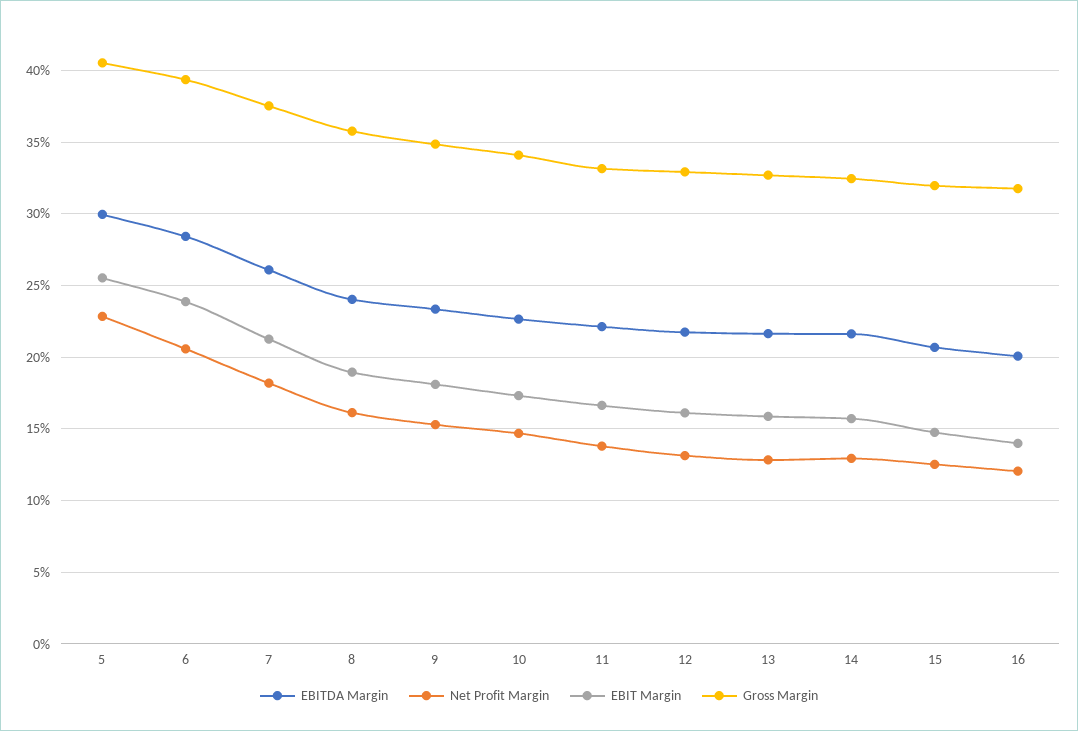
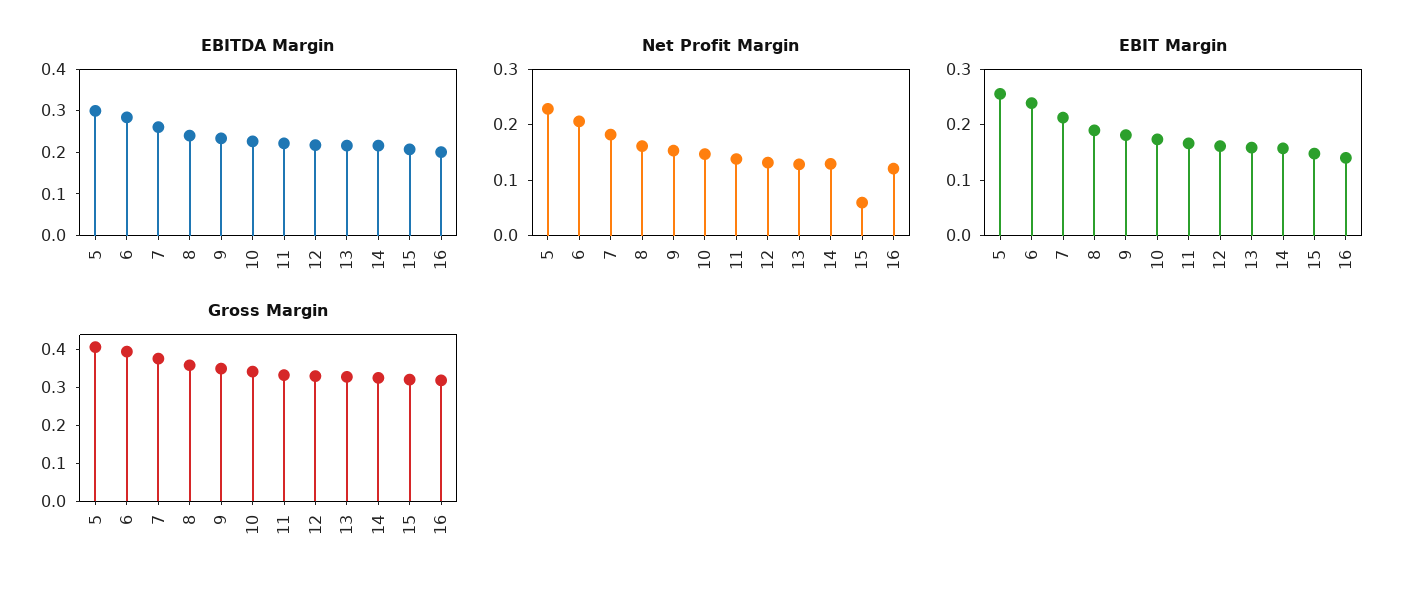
Net Profit Margin, 15: 0.125 -> 0.06

